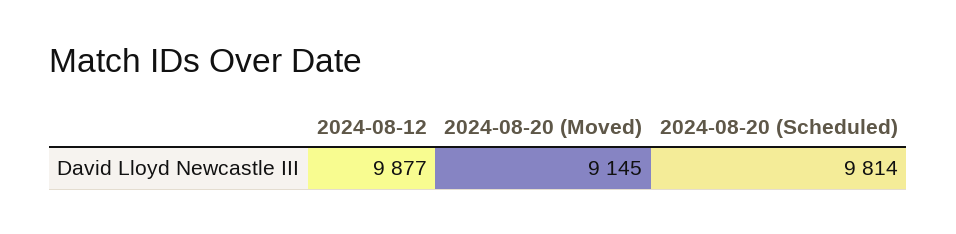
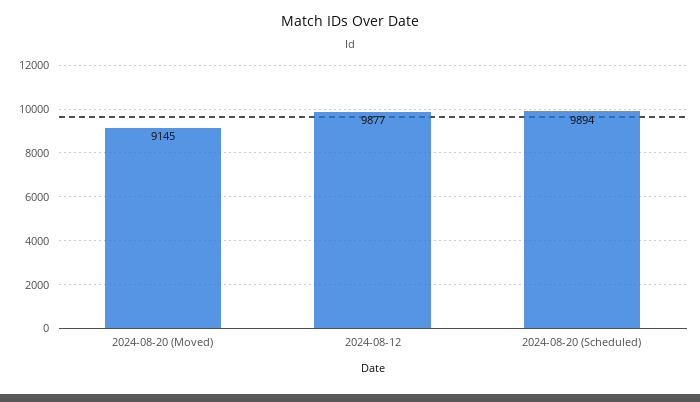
2024-08-20 (Scheduled): 9814 -> 9894

